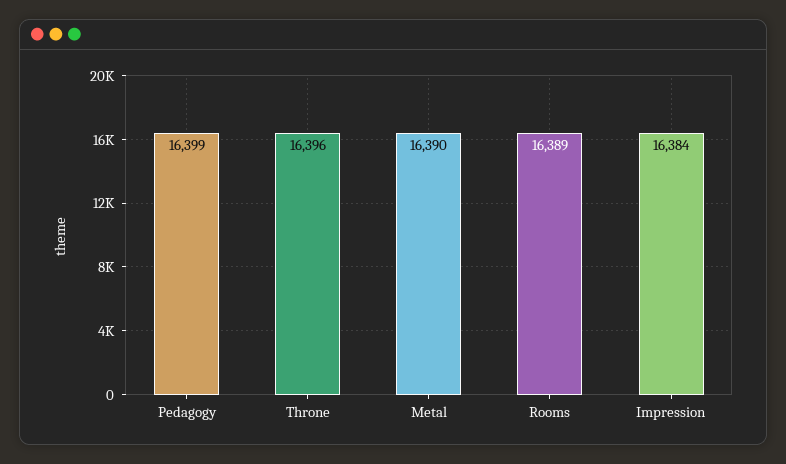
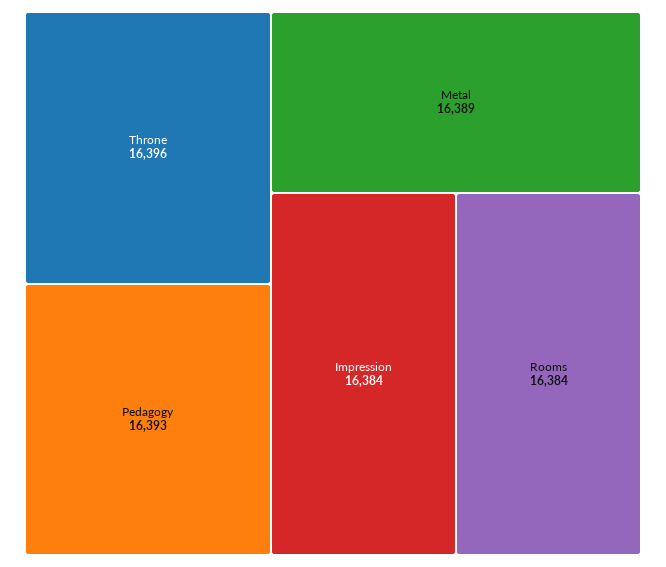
Pedagogy: 16399 -> 16393
Metal: 16390 -> 16389
Rooms: 16389 -> 16384

